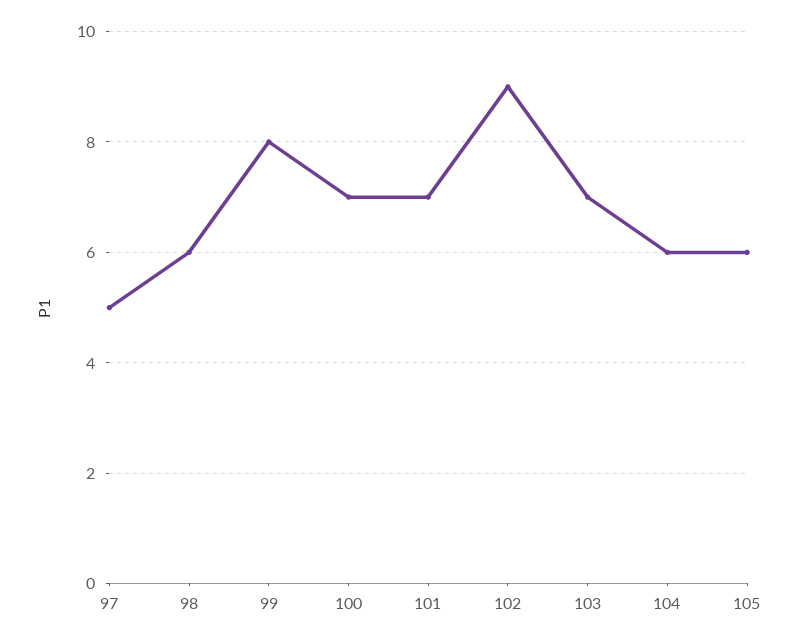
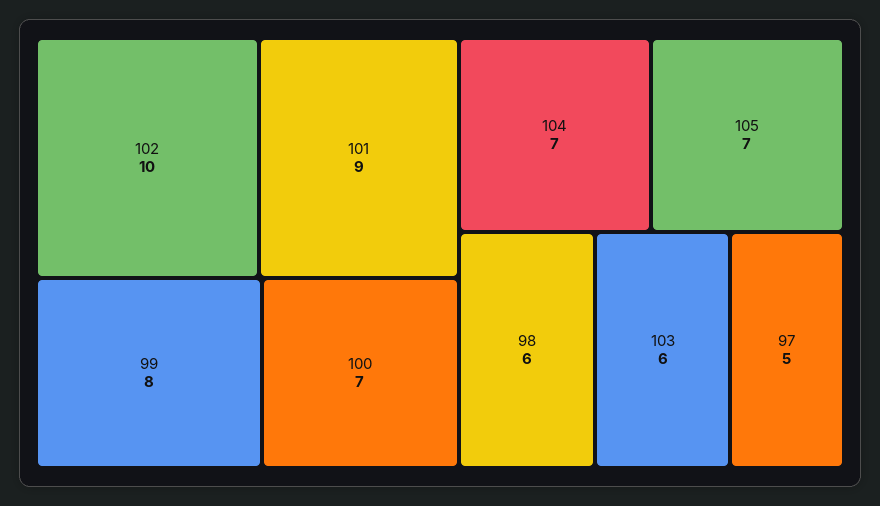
101: 7 -> 9
102: 9 -> 10
103: 7 -> 6
104: 6 -> 7
105: 6 -> 7

